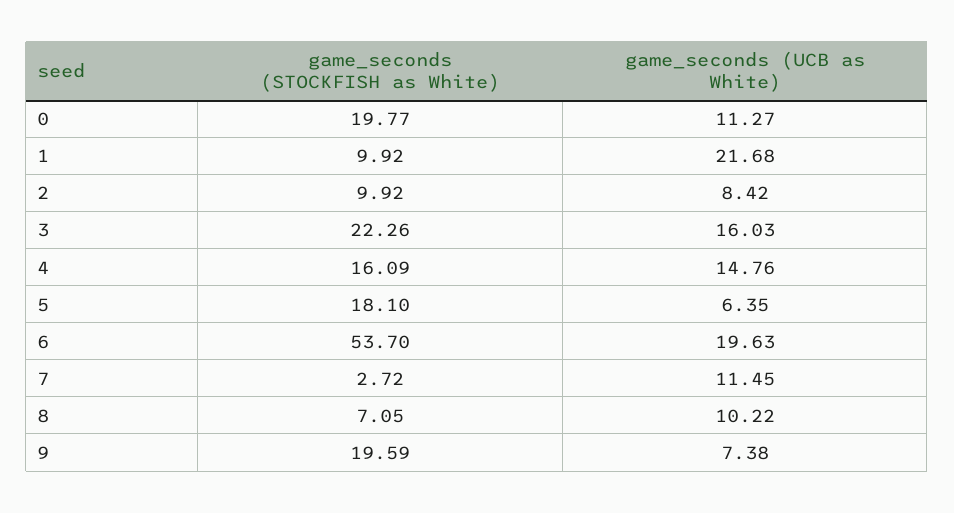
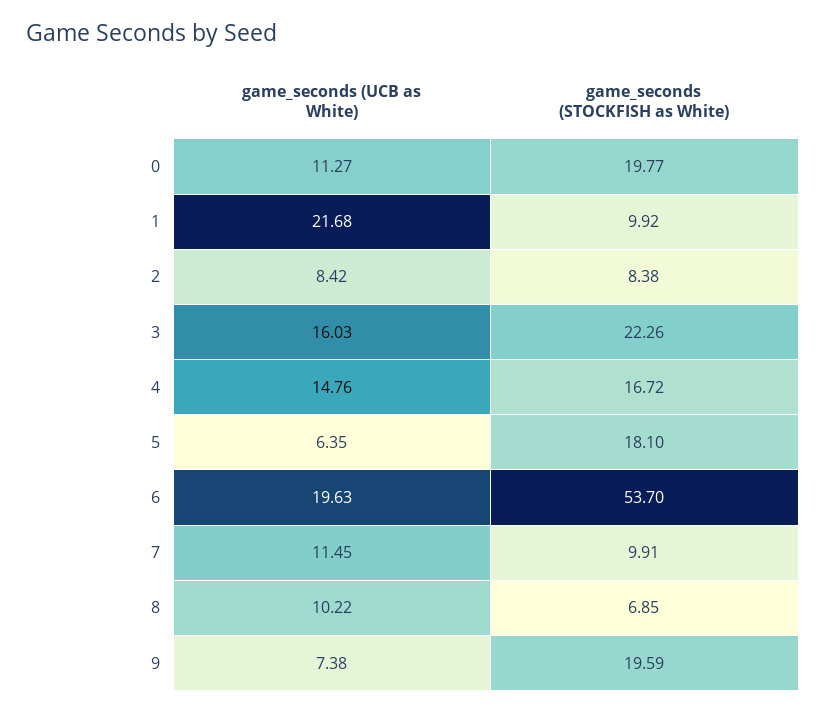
game_seconds (STOCKFISH as White), 2: 9.92 -> 8.38
game_seconds (STOCKFISH as White), 4: 16.09 -> 16.72
game_seconds (STOCKFISH as White), 7: 2.72 -> 9.91
game_seconds (STOCKFISH as White), 8: 7.05 -> 6.85

